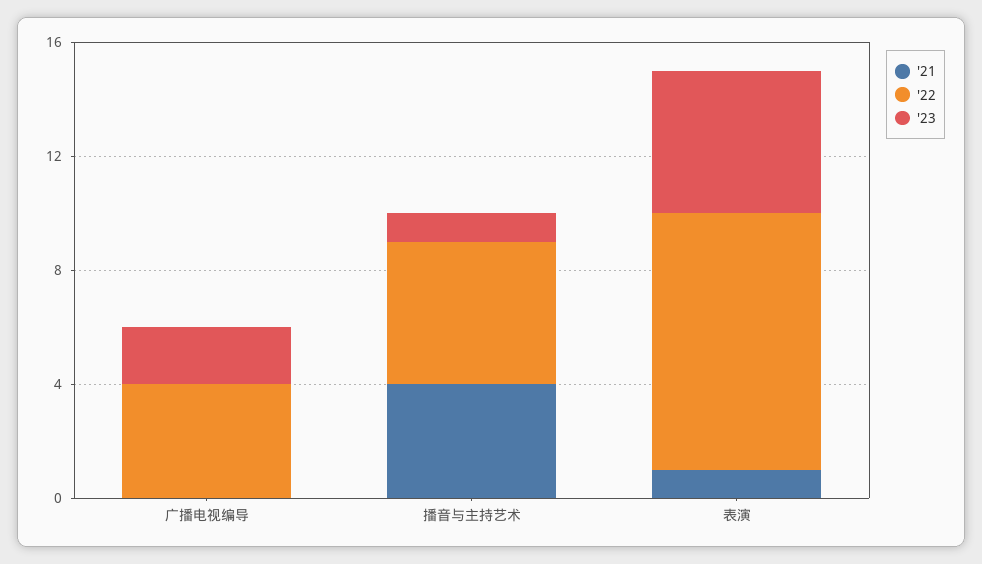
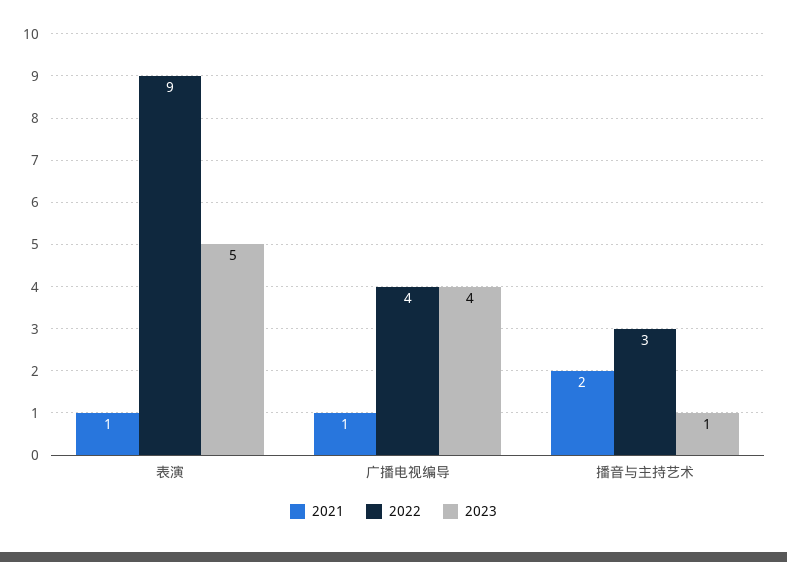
'21, 广播电视编导: 0 -> 1
'23, 广播电视编导: 2 -> 4
'21, 播音与主持艺术: 4 -> 2
'22, 播音与主持艺术: 5 -> 3

